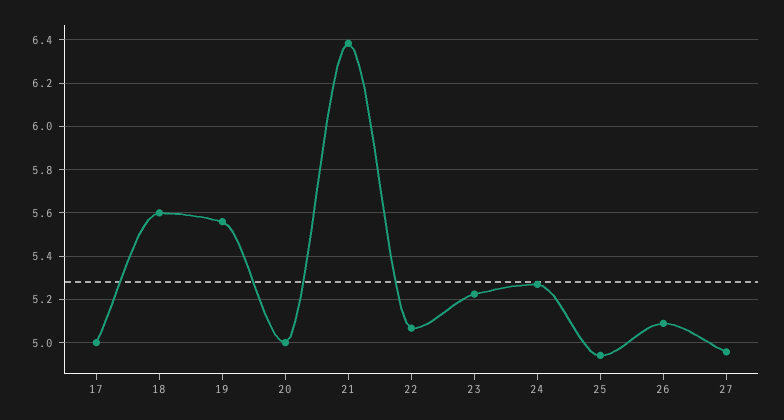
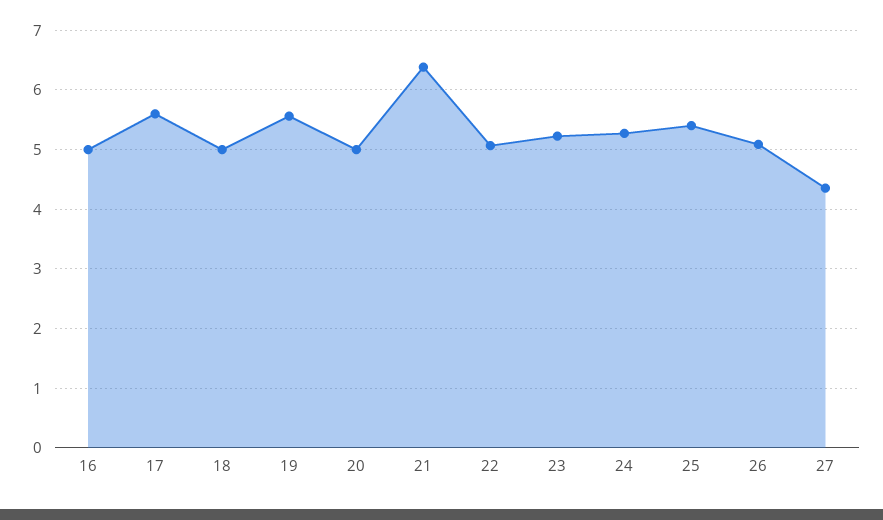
17: 5 -> 5.6
18: 5.6 -> 5
25: 4.95 -> 5.4
27: 4.95 -> 4.4
16: none -> 5

